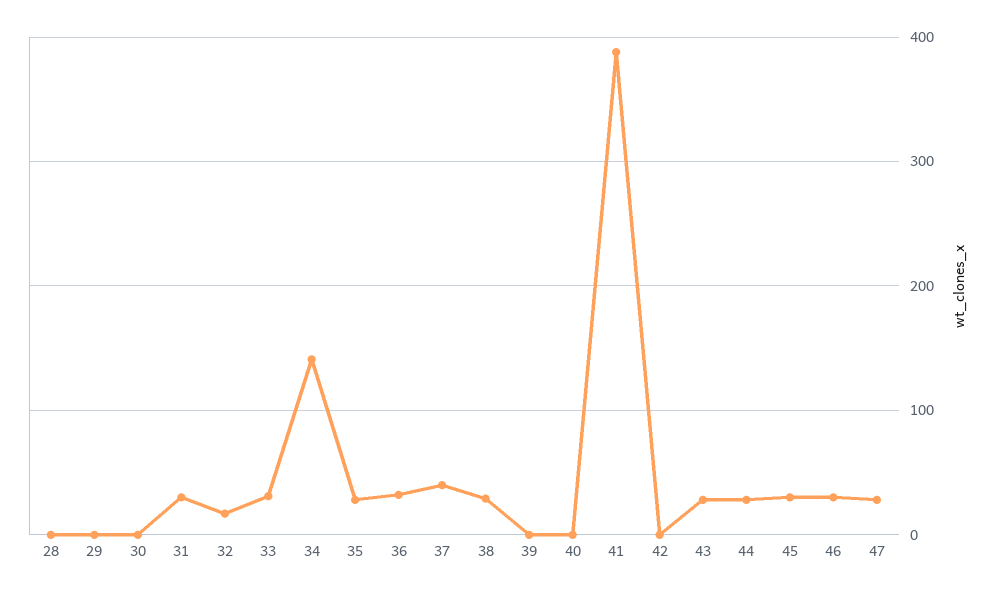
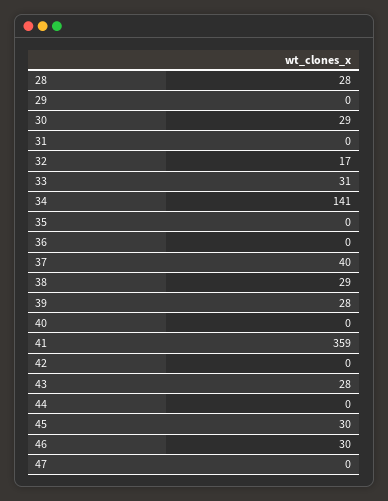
28: 0 -> 28
30: 0 -> 29
31: 30 -> 0
35: 30 -> 0
36: 30 -> 0
39: 0 -> 28
41: 390 -> 359
44: 30 -> 0
47: 30 -> 0

